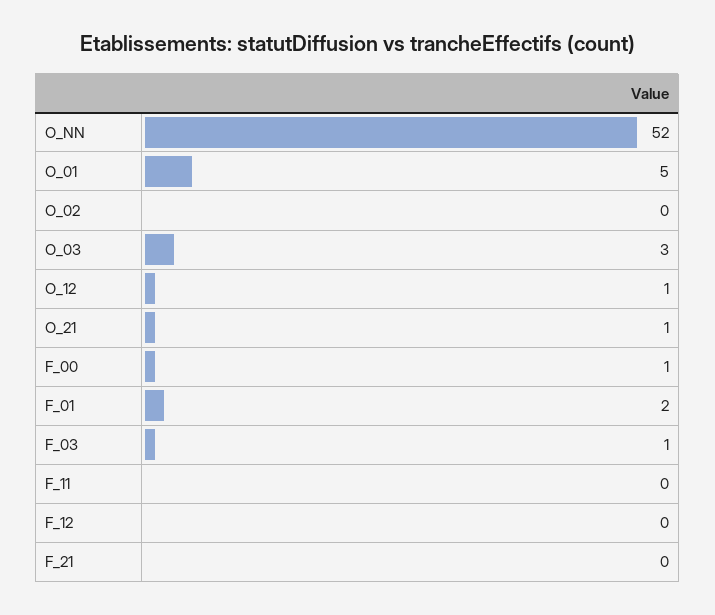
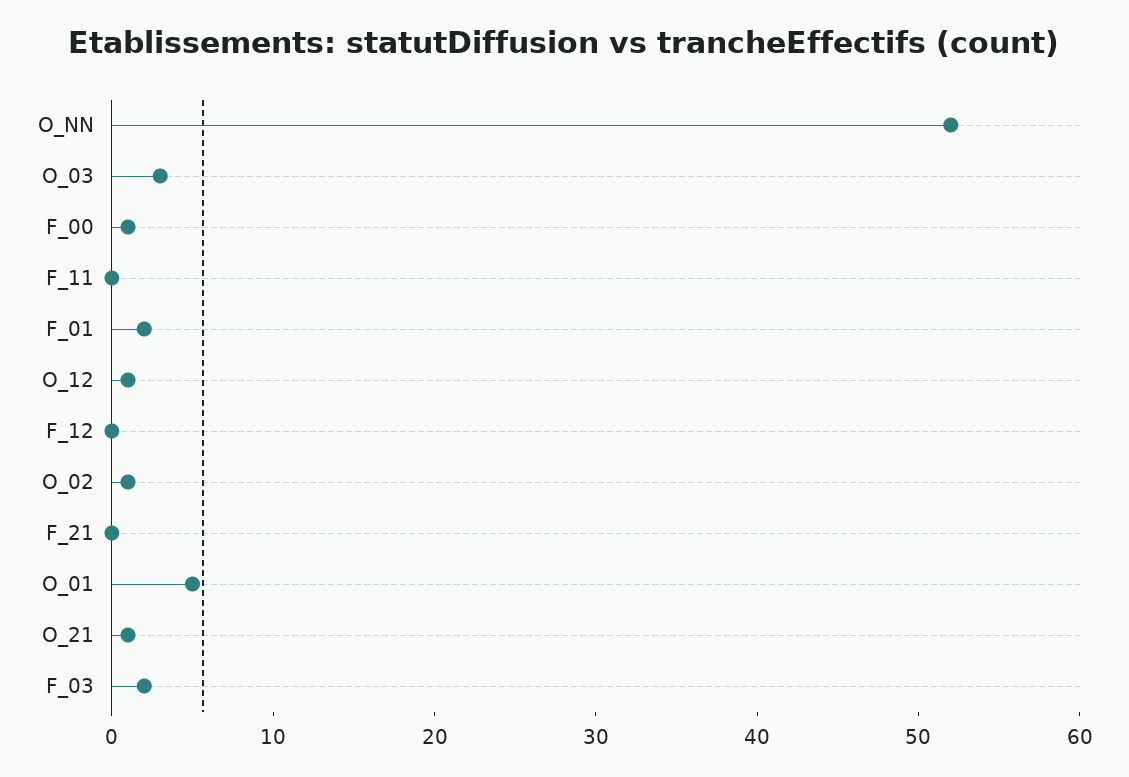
O_02: 0 -> 1
F_03: 1 -> 2

